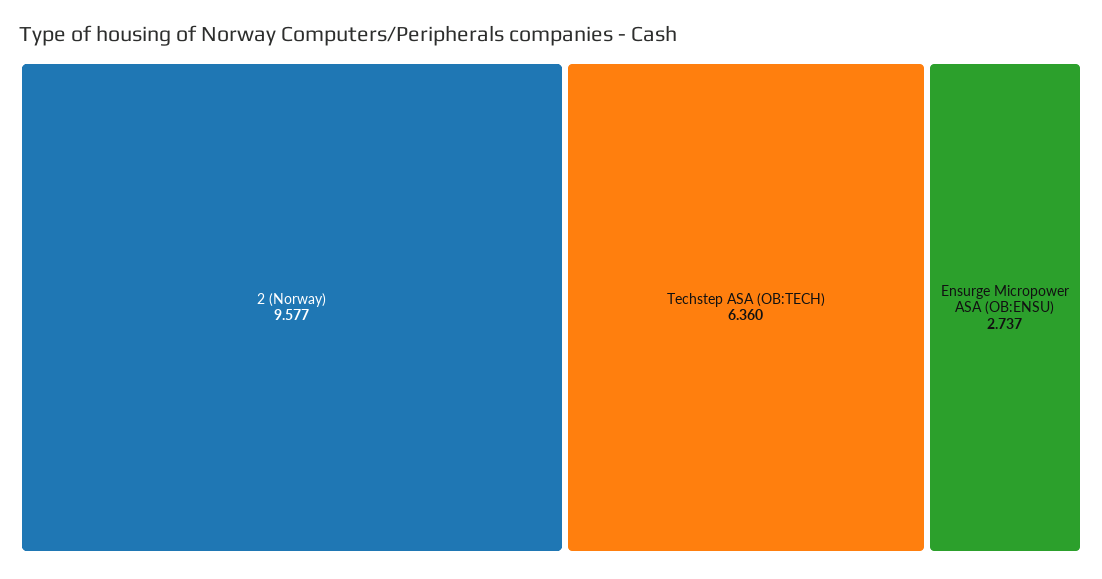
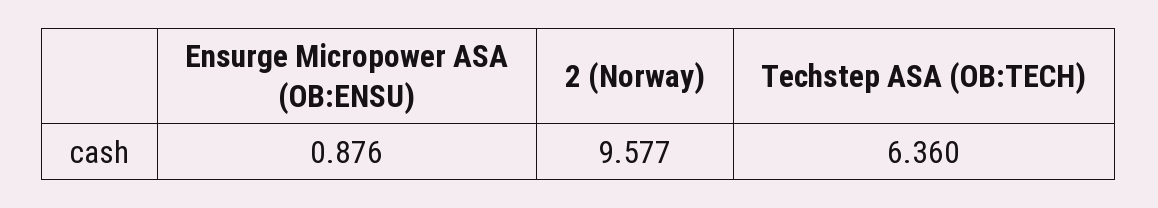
Ensurge Micropower ASA (OB:ENSU): 2.737 -> 0.876

